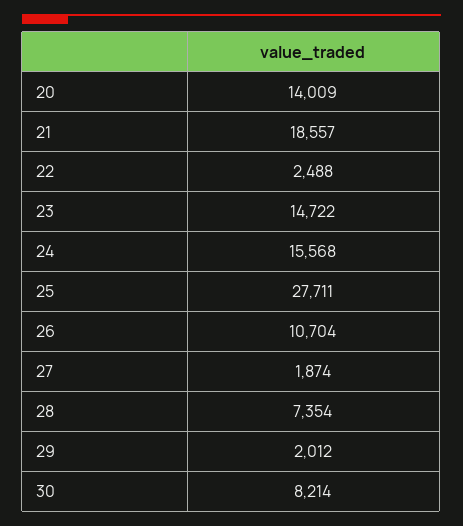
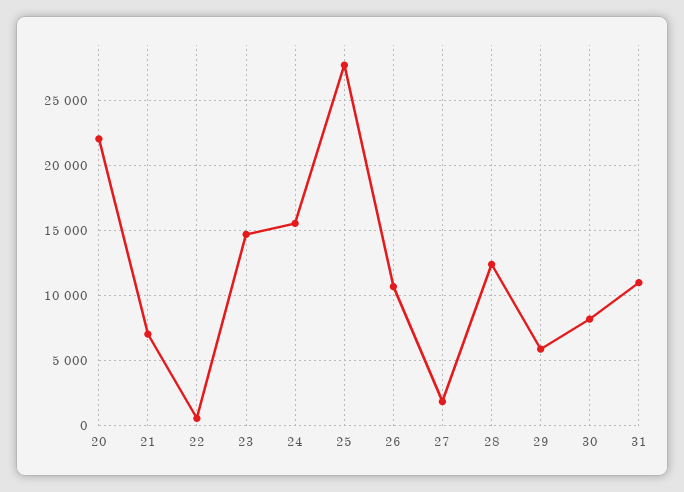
20: 14009 -> 22000
21: 18557 -> 7000
22: 2488 -> 500
28: 7354 -> 12500
29: 2012 -> 6000
31: none -> 11000

